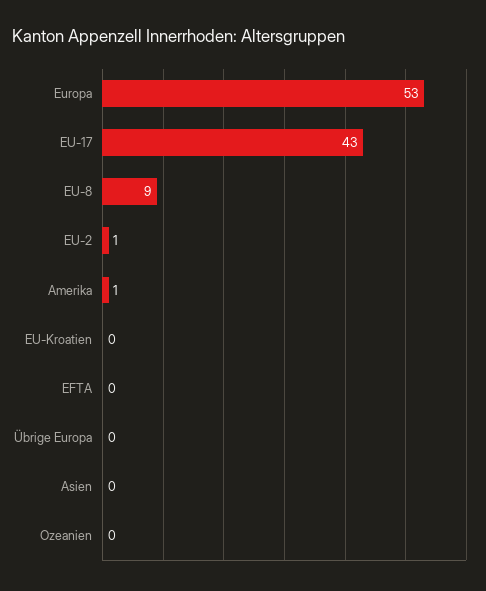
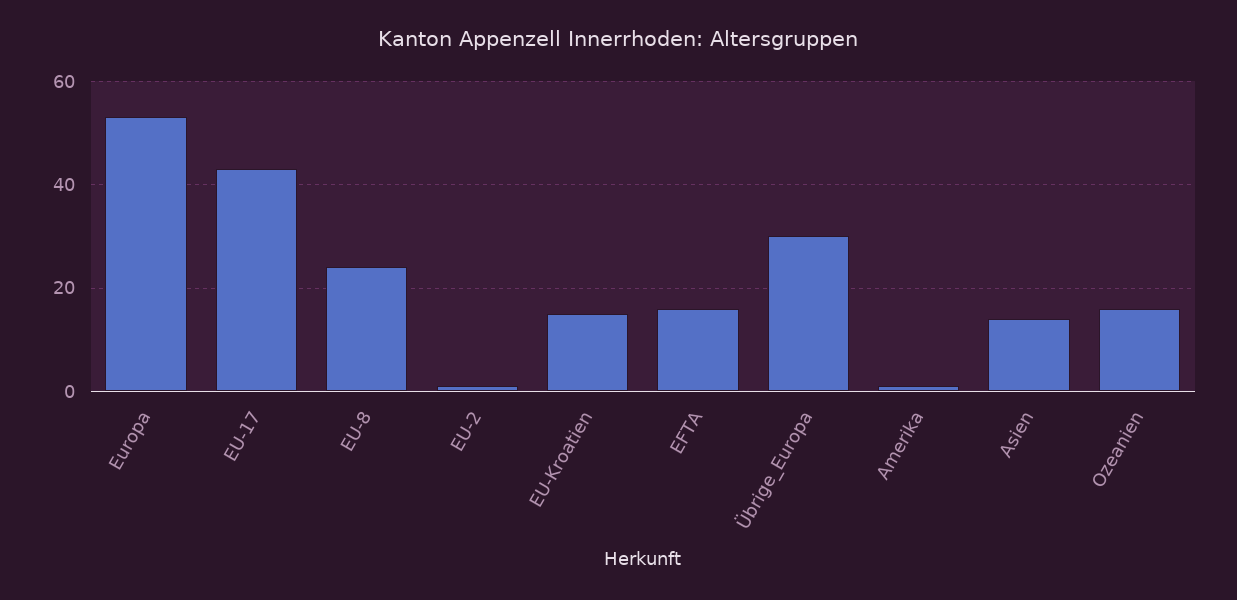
EU-8: 9 -> 25
EU-Kroatien: 0 -> 15
EFTA: 0 -> 15
Übrige Europa: 0 -> 30
Asien: 0 -> 15
Ozeanien: 0 -> 15

